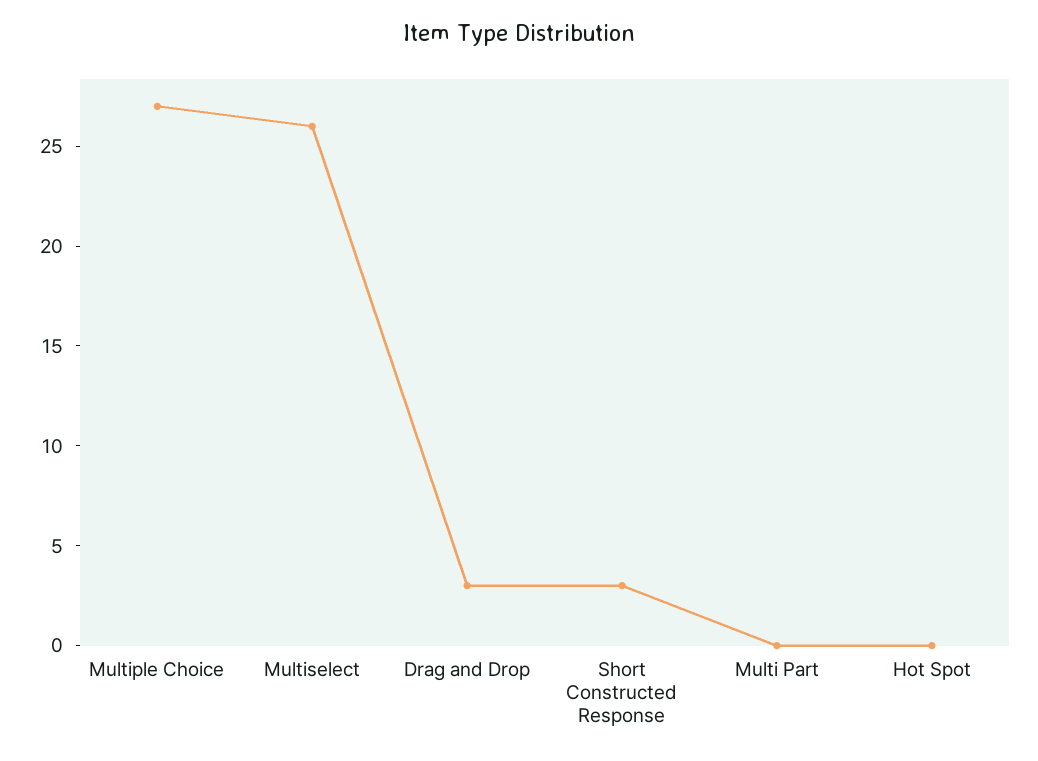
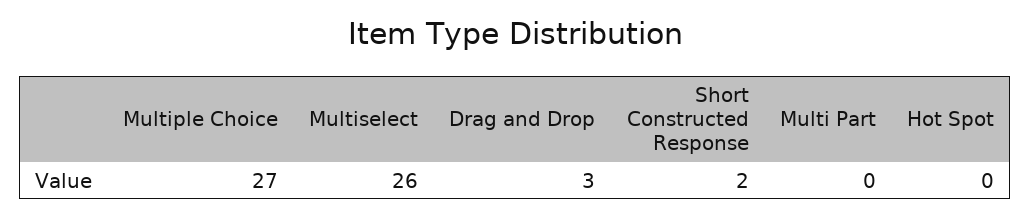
Short Constructed Response: 3 -> 2

